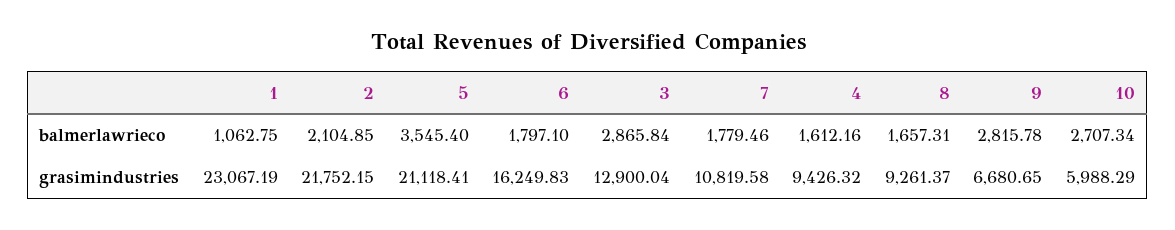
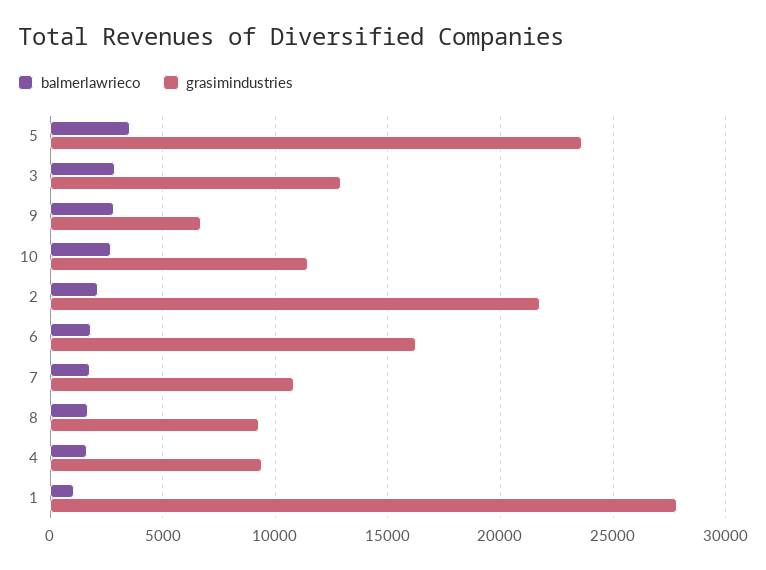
grasimindustries, 1: 23067.19 -> 28000
grasimindustries, 5: 21118.41 -> 23500
grasimindustries, 10: 5988.29 -> 11500

